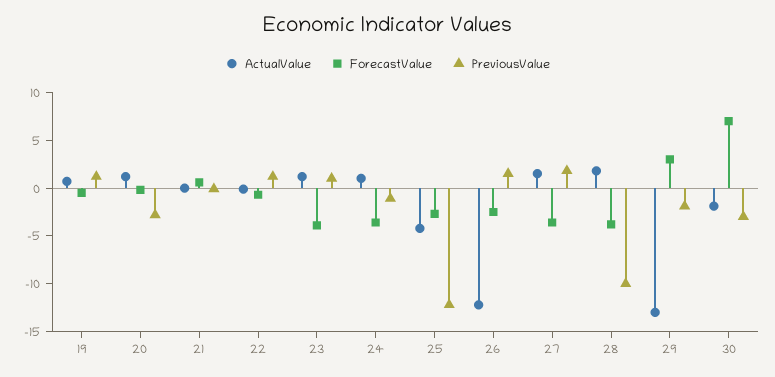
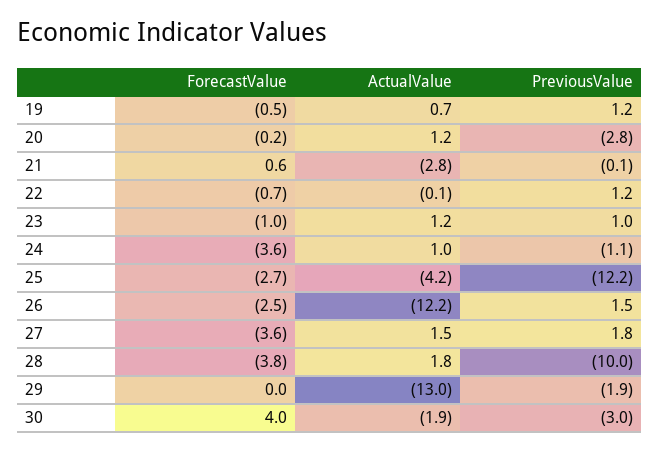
ActualValue, 21: 0 -> -2.8
ForecastValue, 23: -4 -> -1
ForecastValue, 29: 3 -> 0
ForecastValue, 30: 7 -> 4

